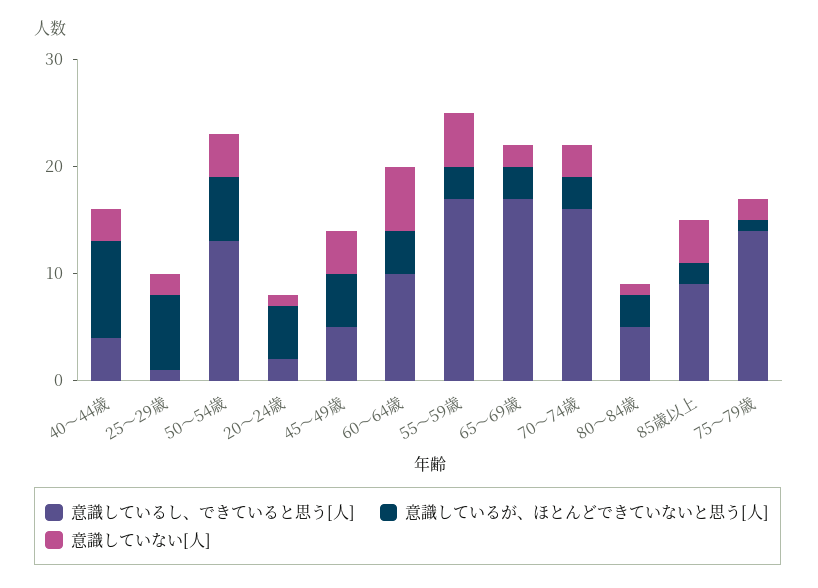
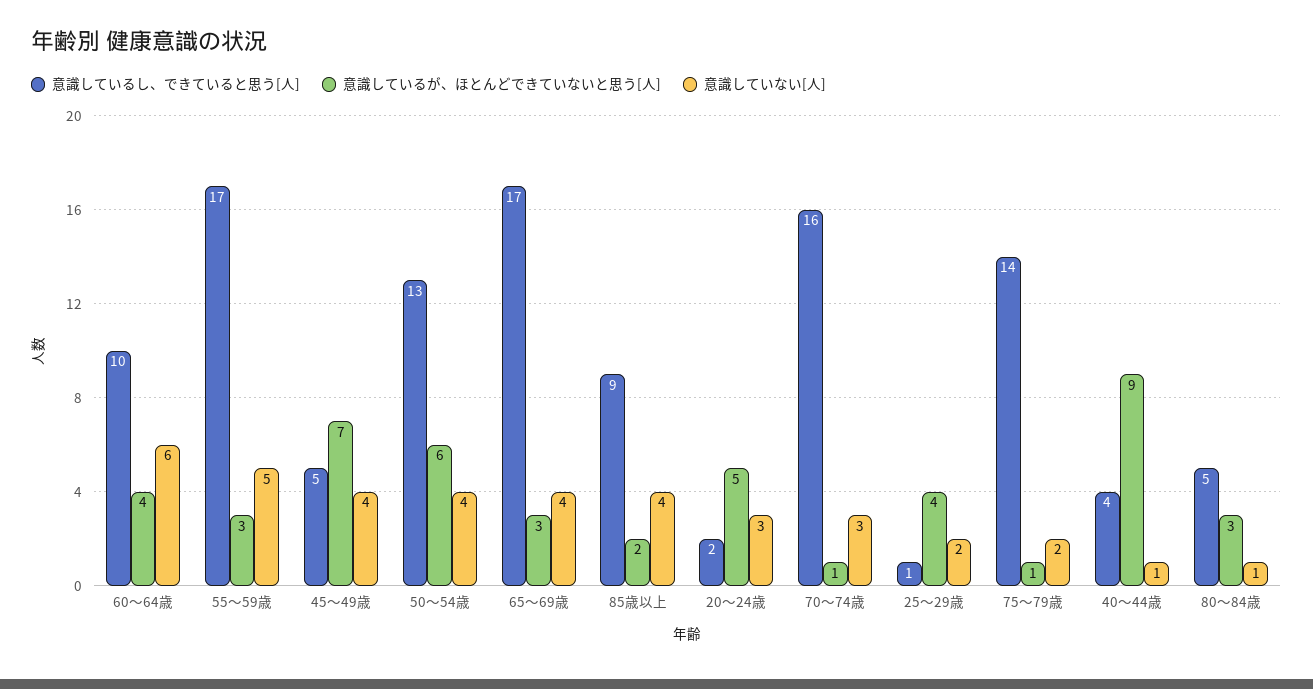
意識していない[人], 40～44歳: 3 -> 1
意識しているが、ほとんどできていないと思う[人], 25～29歳: 7 -> 4
意識していない[人], 20～24歳: 1 -> 3
意識しているが、ほとんどできていないと思う[人], 45～49歳: 5 -> 7
意識していない[人], 65～69歳: 2 -> 4
意識しているが、ほとんどできていないと思う[人], 70～74歳: 3 -> 1

